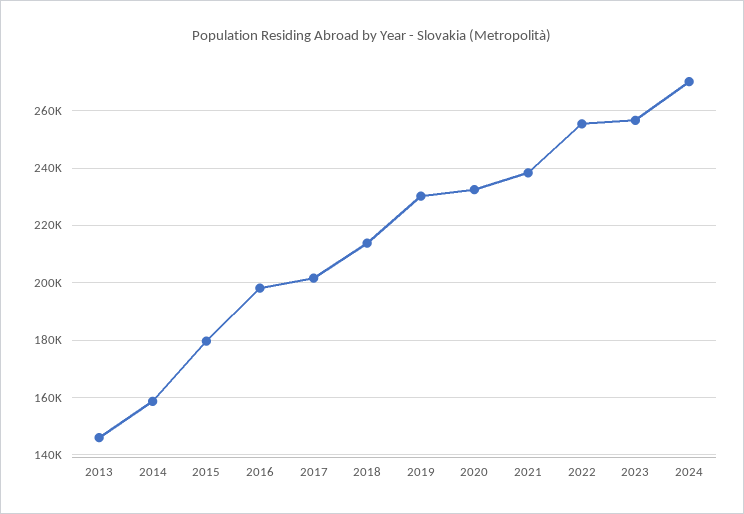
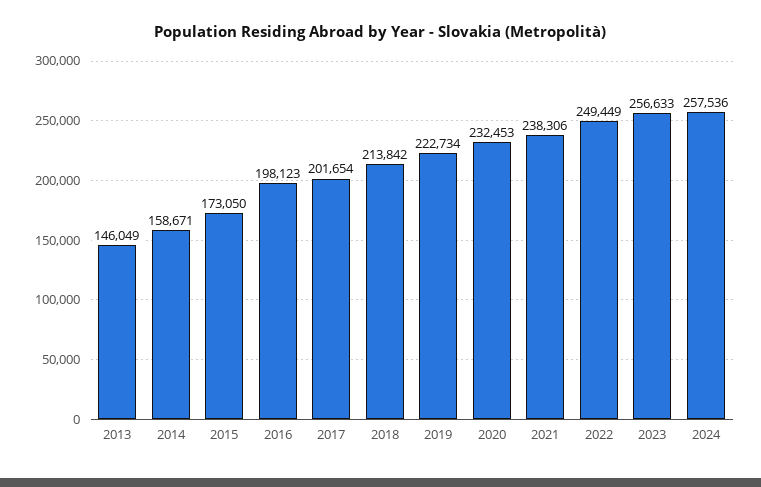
2015: 180000 -> 173050
2019: 230000 -> 222734
2022: 255000 -> 249449
2024: 270000 -> 257536

